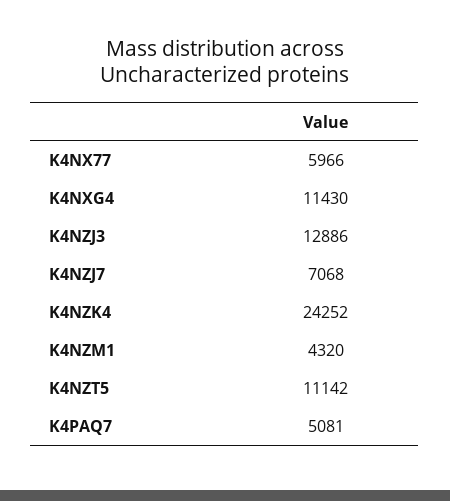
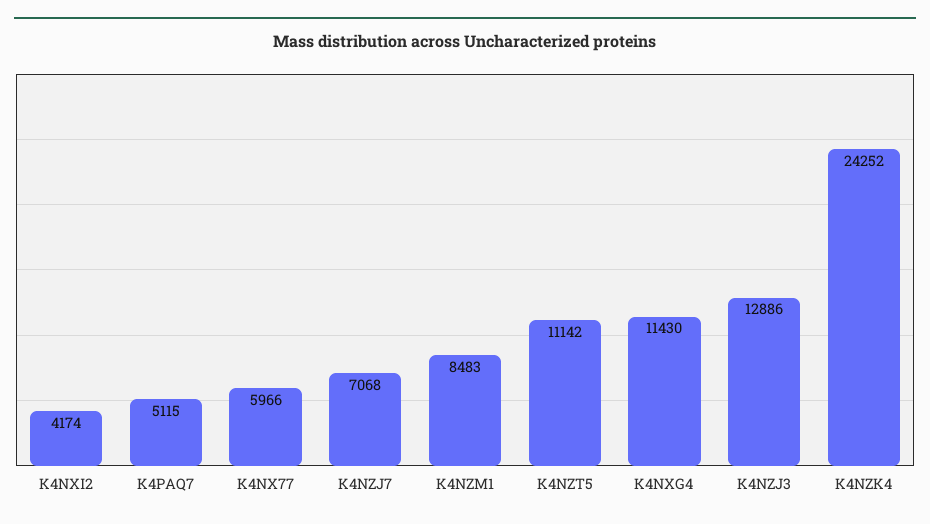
K4NZM1: 4320 -> 8483
K4PAQ7: 5081 -> 5115
K4NXI2: none -> 4174

